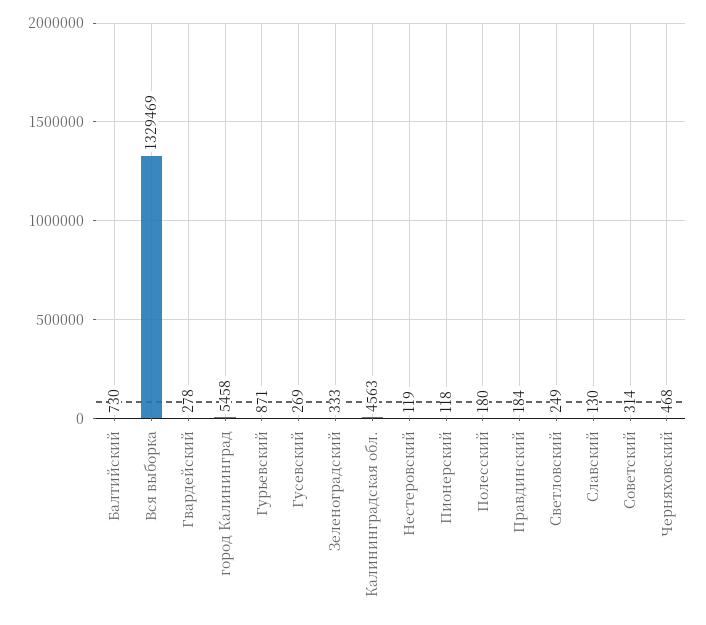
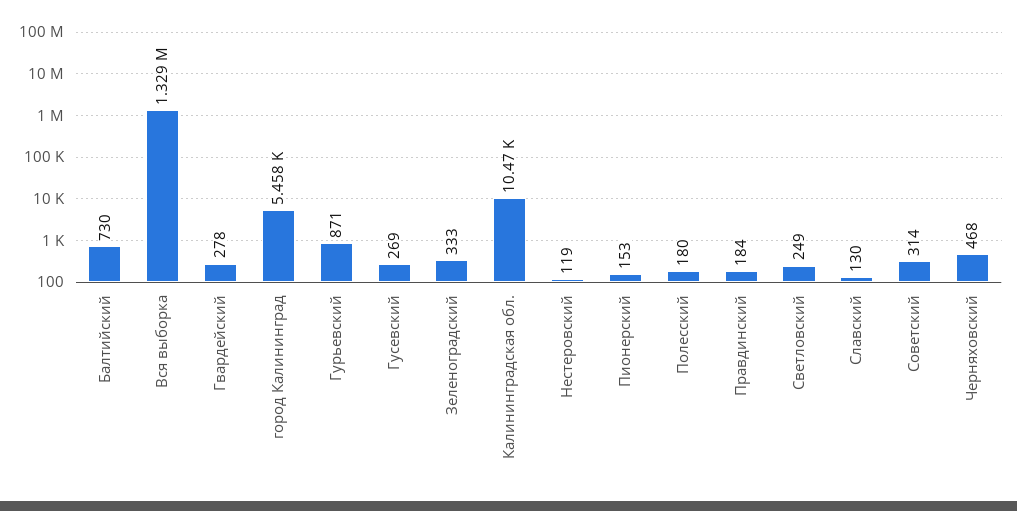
Калининградская обл.: 4563 -> 10470
Пионерский: 118 -> 153

